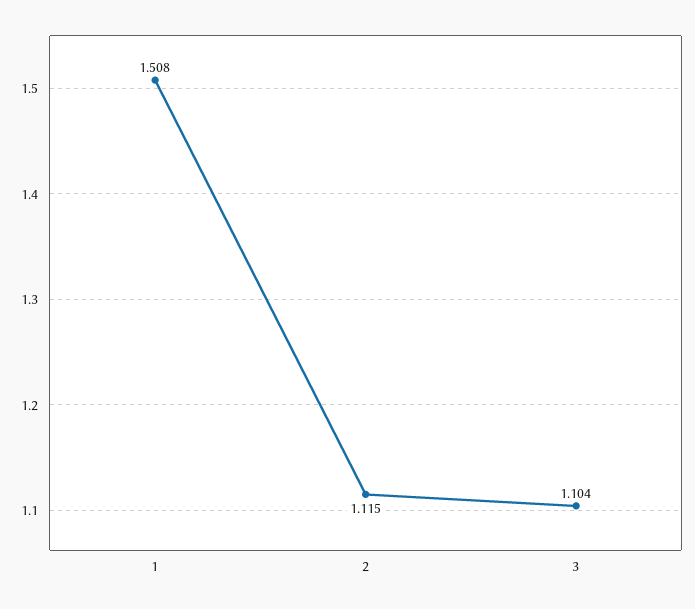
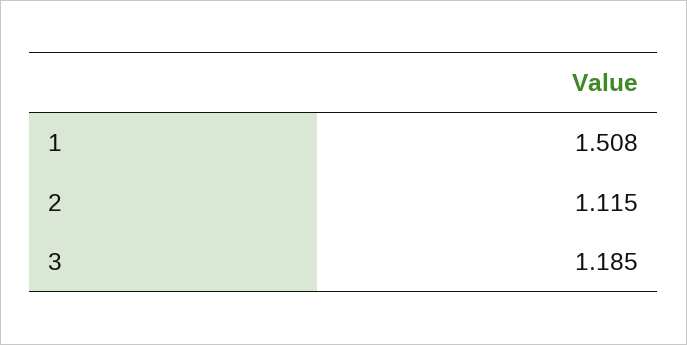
3: 1.104 -> 1.185

